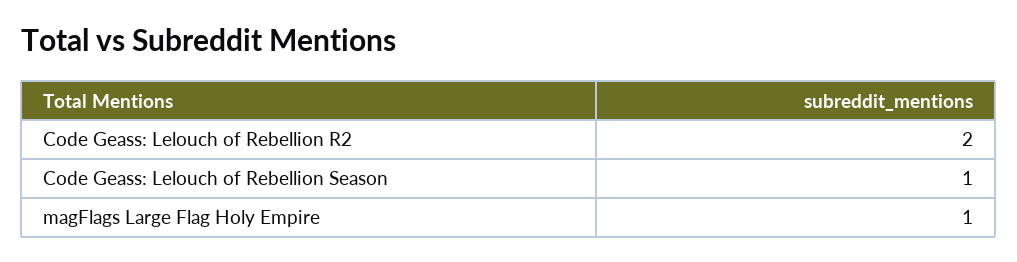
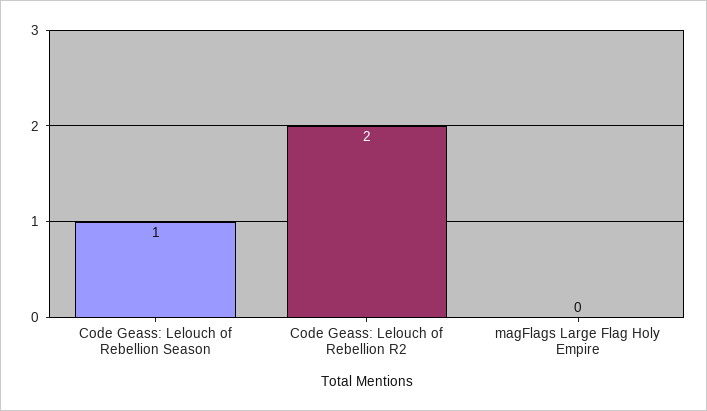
magFlags Large Flag Holy Empire: 1 -> 0

